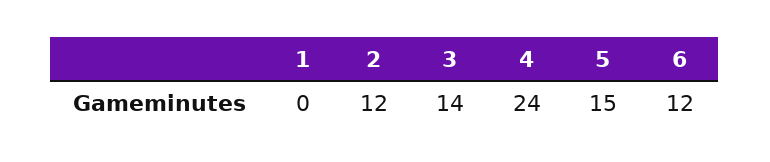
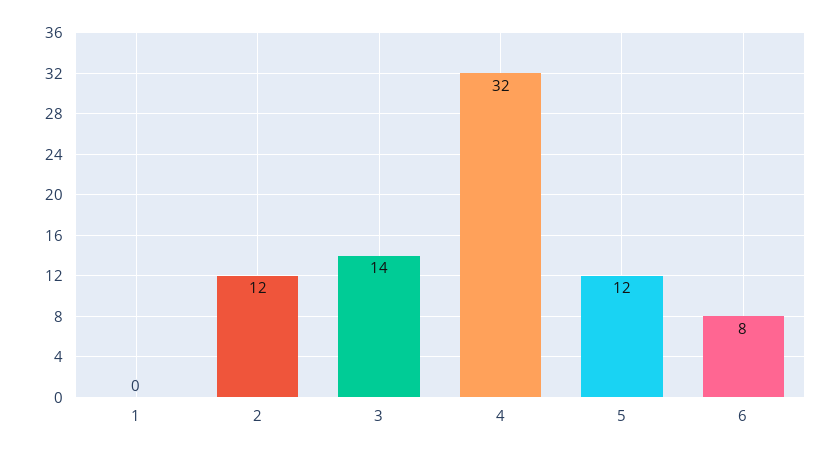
4: 24 -> 32
5: 15 -> 12
6: 12 -> 8

